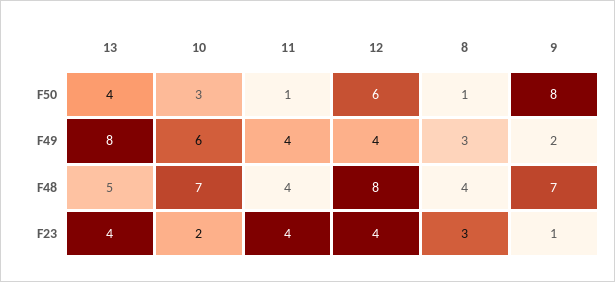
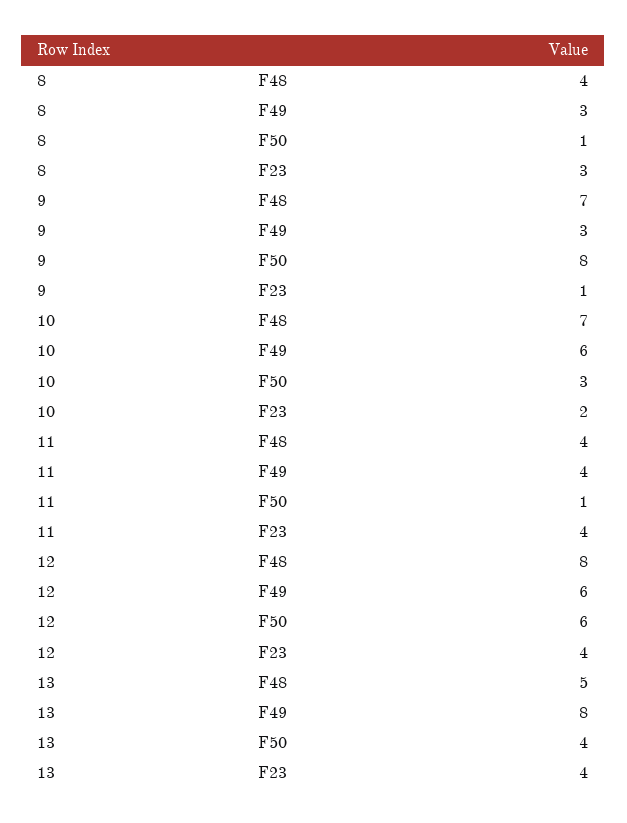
12, F49: 4 -> 6
9, F49: 2 -> 3

